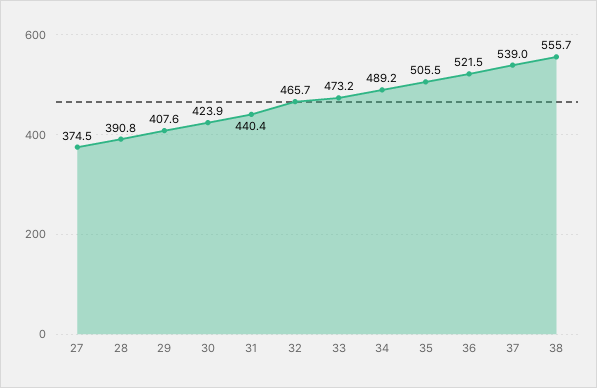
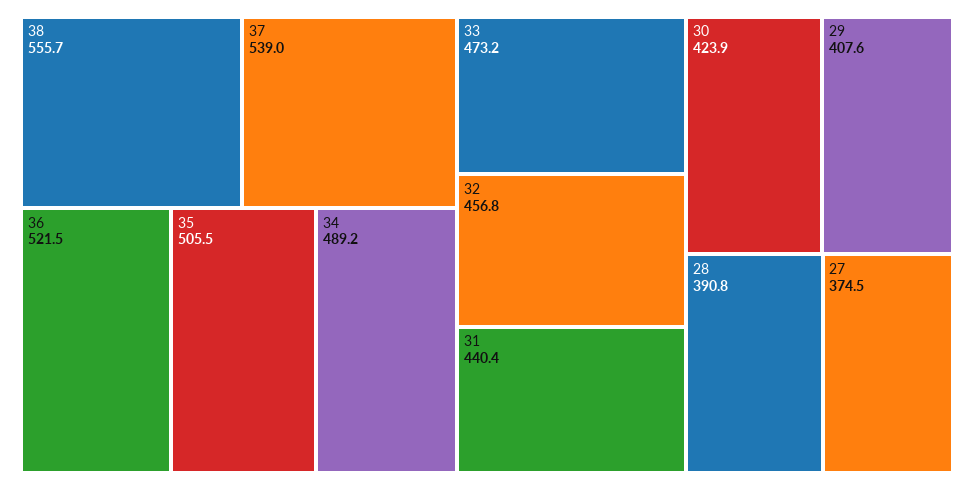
32: 465.7 -> 456.8

